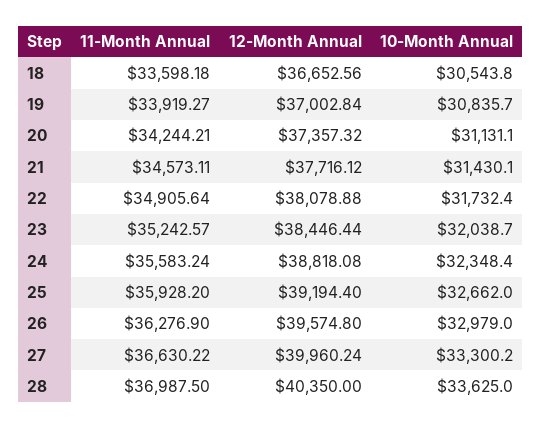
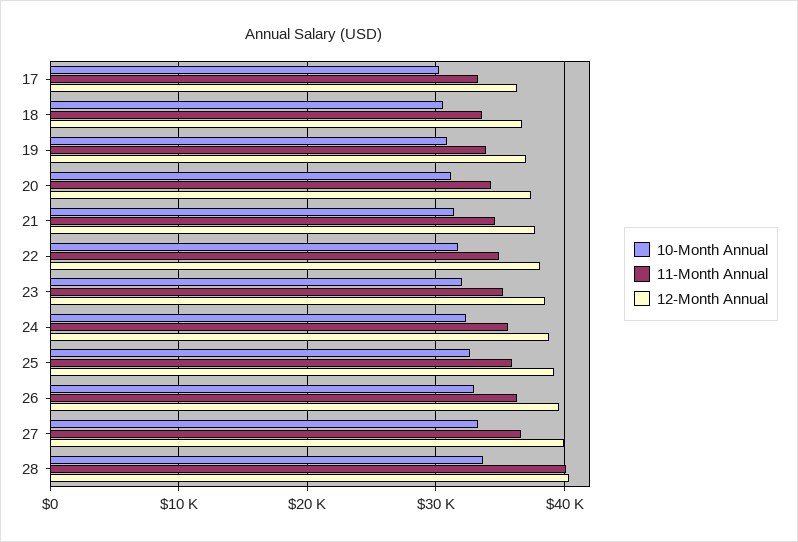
11-Month Annual, 28: 36987.5 -> 40000
10-Month Annual, 17: none -> 30000
11-Month Annual, 17: none -> 33000
12-Month Annual, 17: none -> 36000

